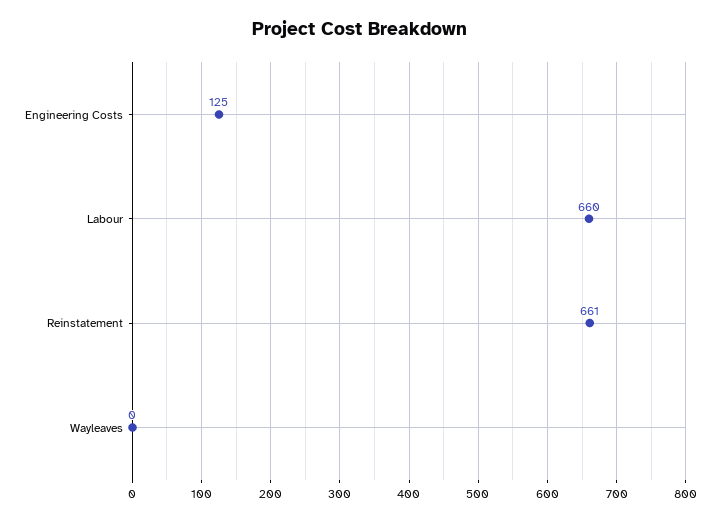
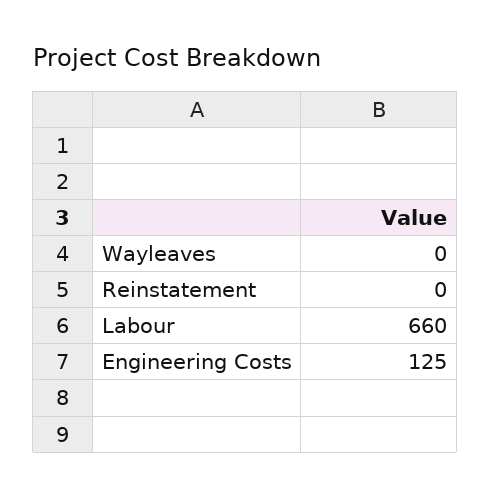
Reinstatement: 661 -> 0

